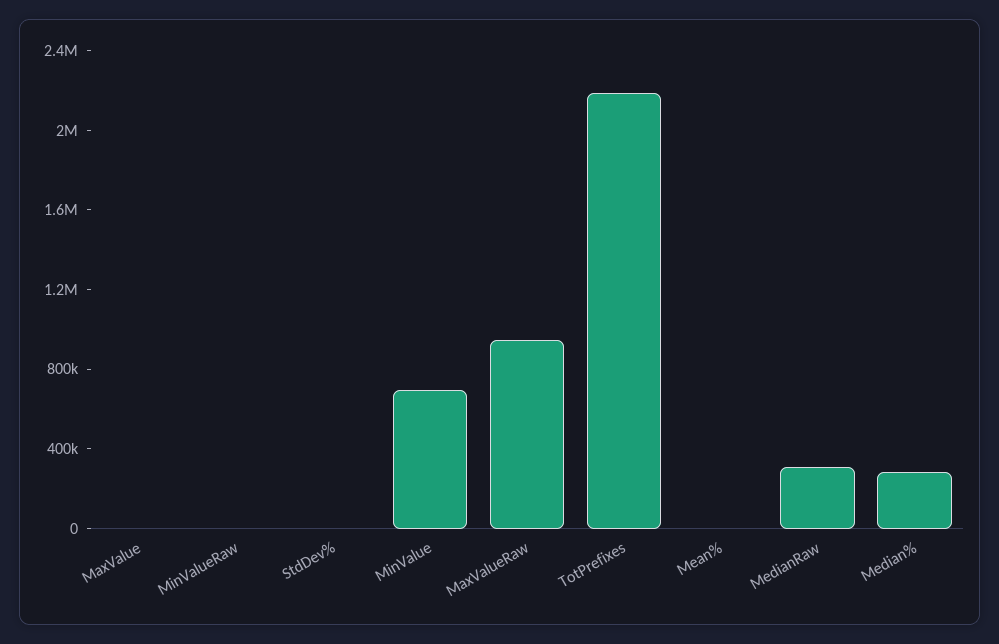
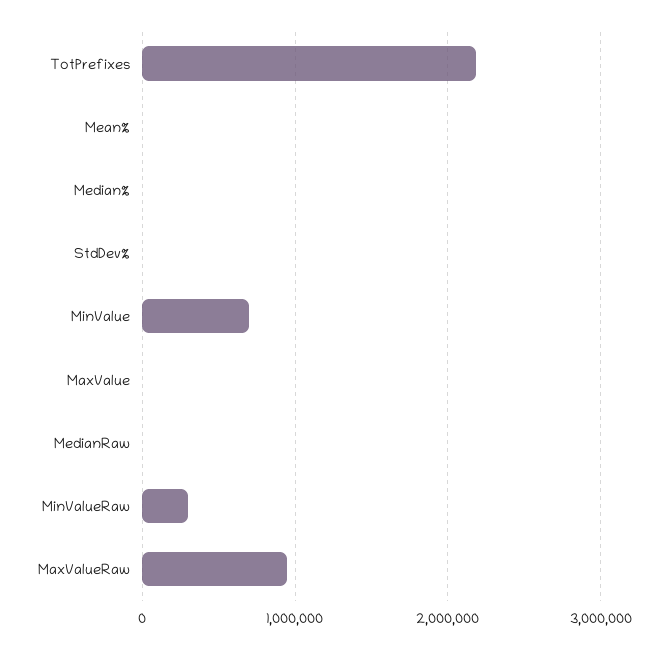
MinValueRaw: 0 -> 300000
MedianRaw: 300000 -> 0
Median%: 300000 -> 0

